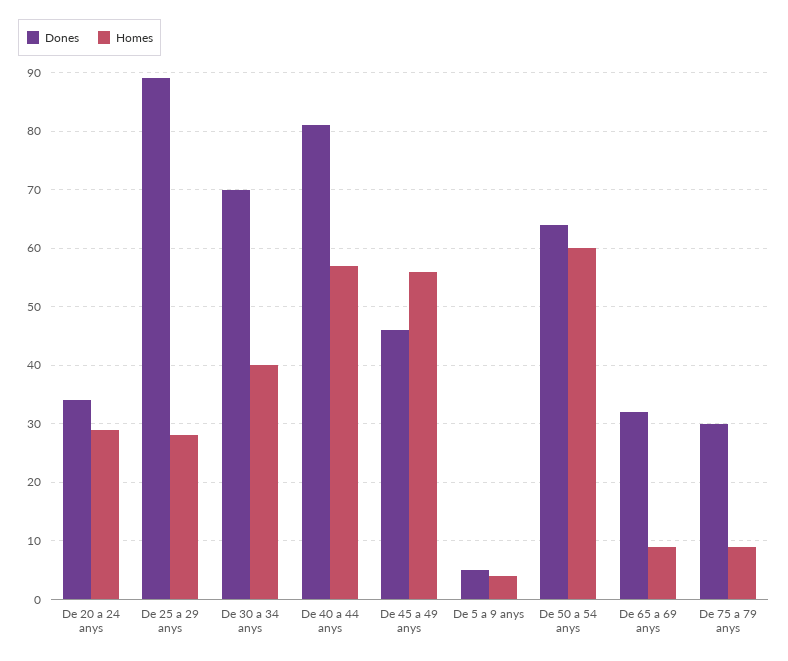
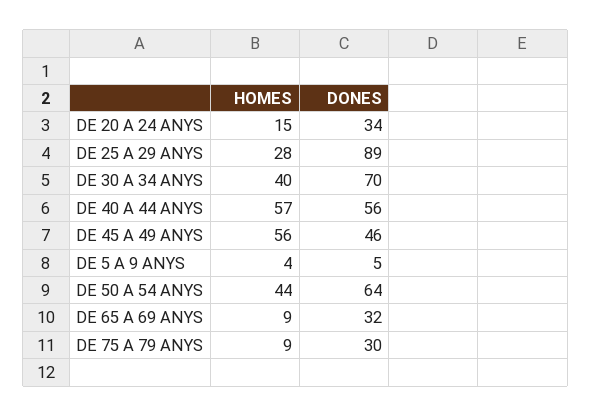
Homes, De 20 a 24 anys: 30 -> 15
Dones, De 40 a 44 anys: 80 -> 56
Homes, De 50 a 54 anys: 60 -> 44

